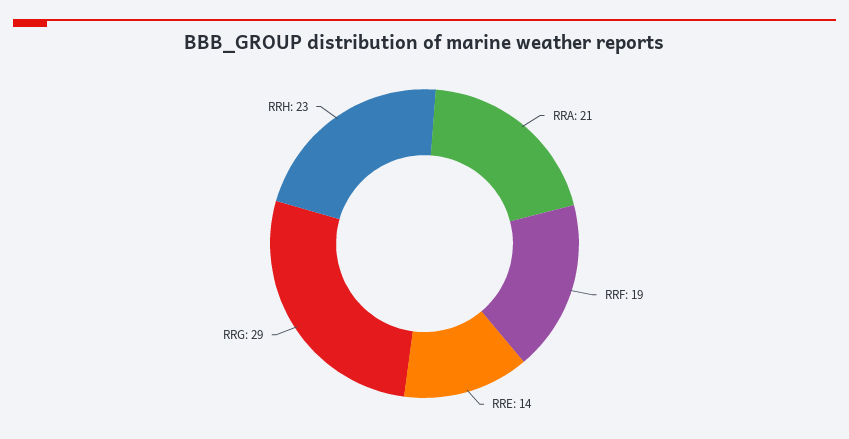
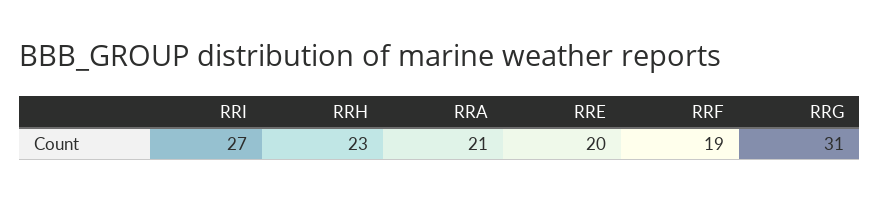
RRE: 14 -> 20
RRG: 29 -> 31
RRI: none -> 27

